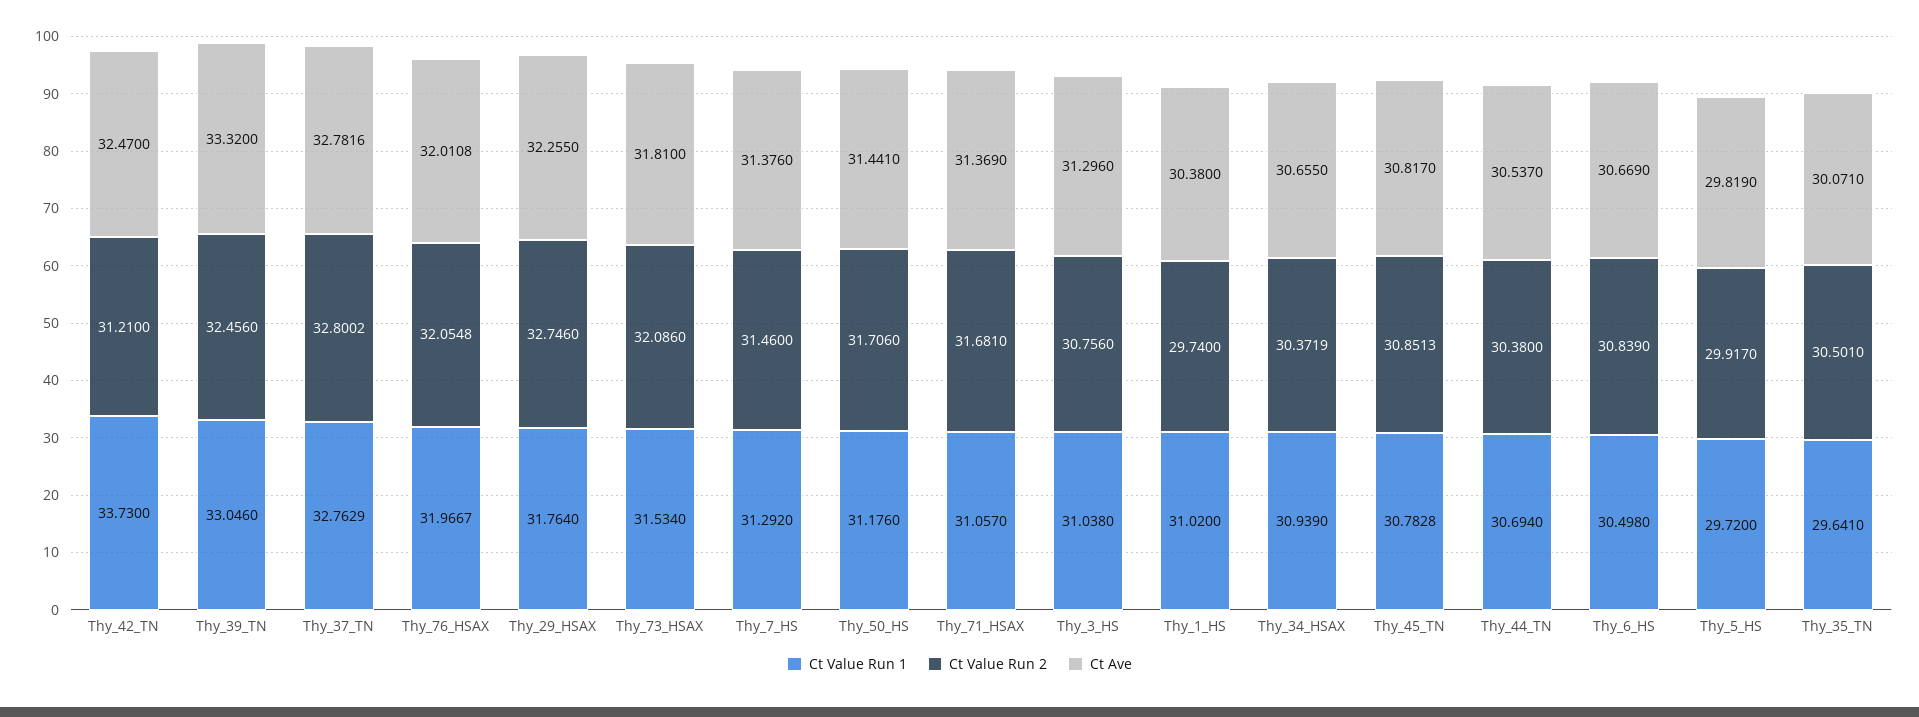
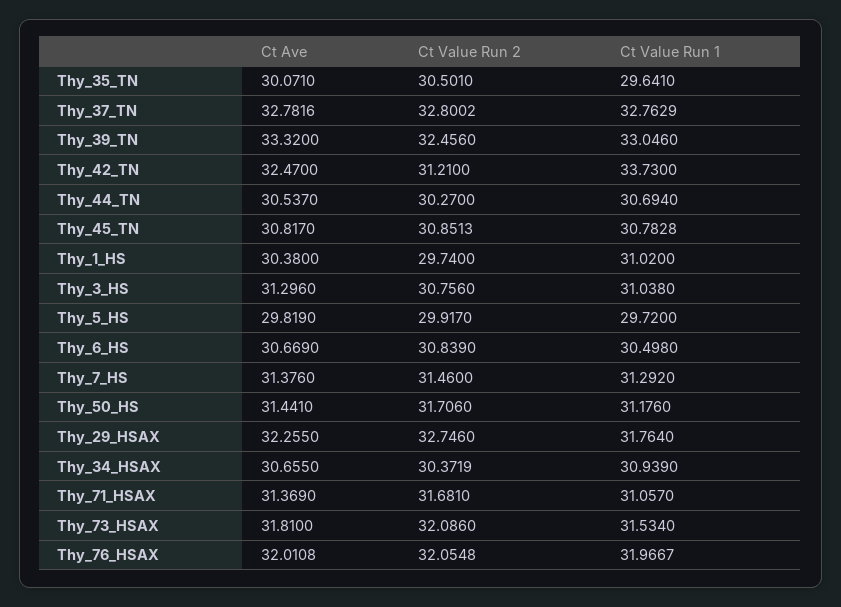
Ct Value Run 2, Thy_44_TN: 30.38 -> 30.27

